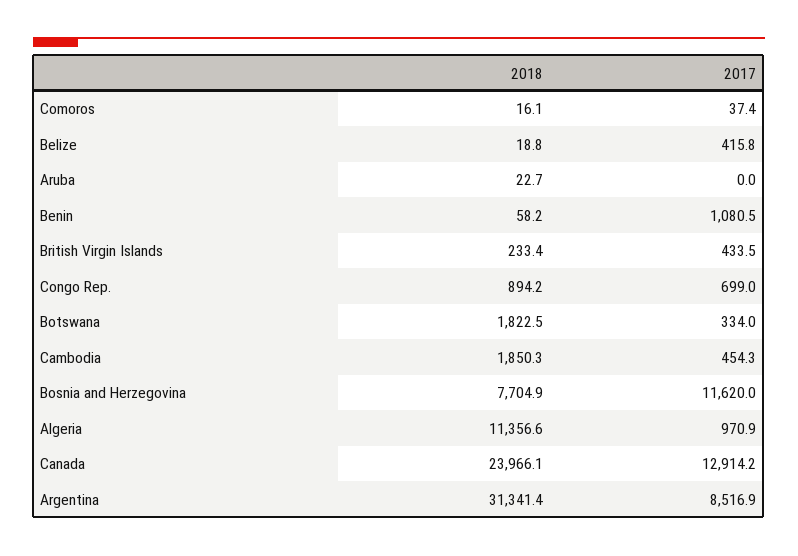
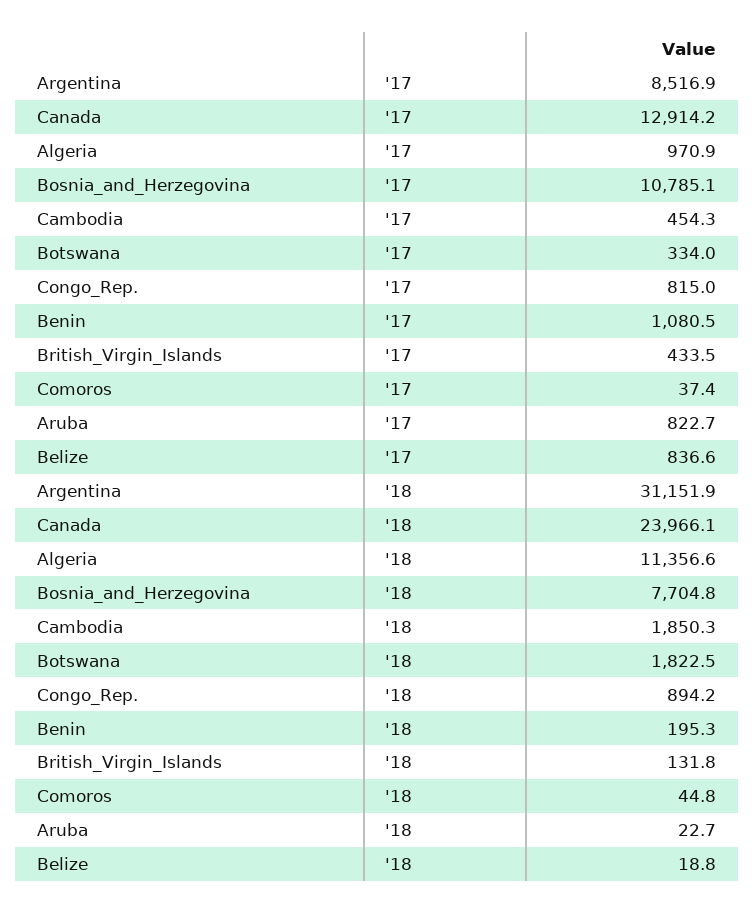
2018, Comoros: 16.1 -> 44.8
2017, Belize: 415.8 -> 836.6
2017, Aruba: 0 -> 822.7
2018, Benin: 58.2 -> 195.3
2018, British Virgin Islands: 233.4 -> 131.8
2017, Congo Rep.: 699 -> 815
2018, Bosnia and Herzegovina: 7704.9 -> 7704.8
2017, Bosnia and Herzegovina: 11620 -> 10785.1
2018, Argentina: 31341.4 -> 31151.9

